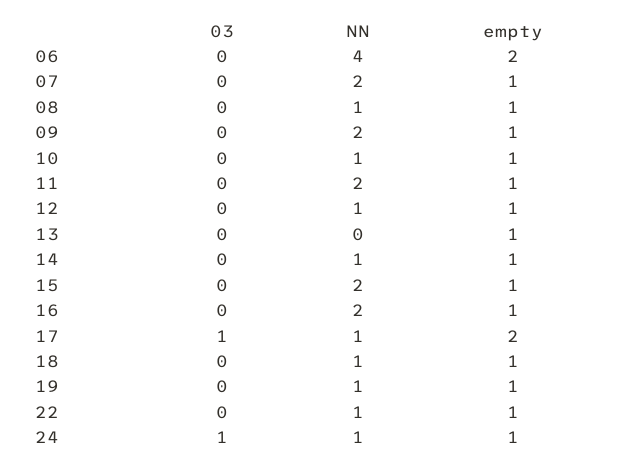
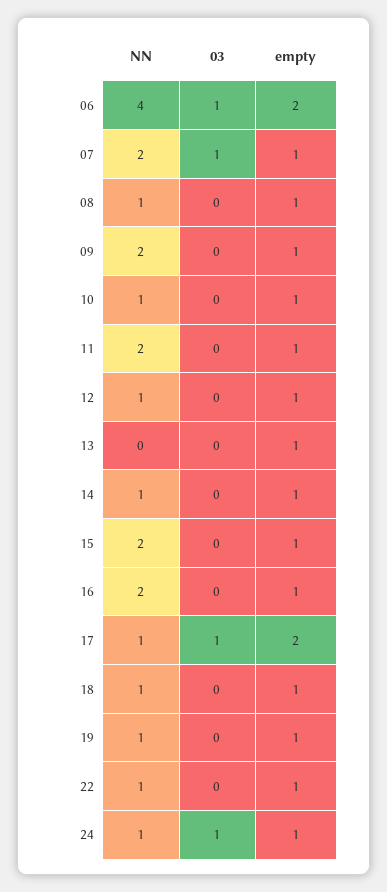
03, 06: 0 -> 1
03, 07: 0 -> 1

